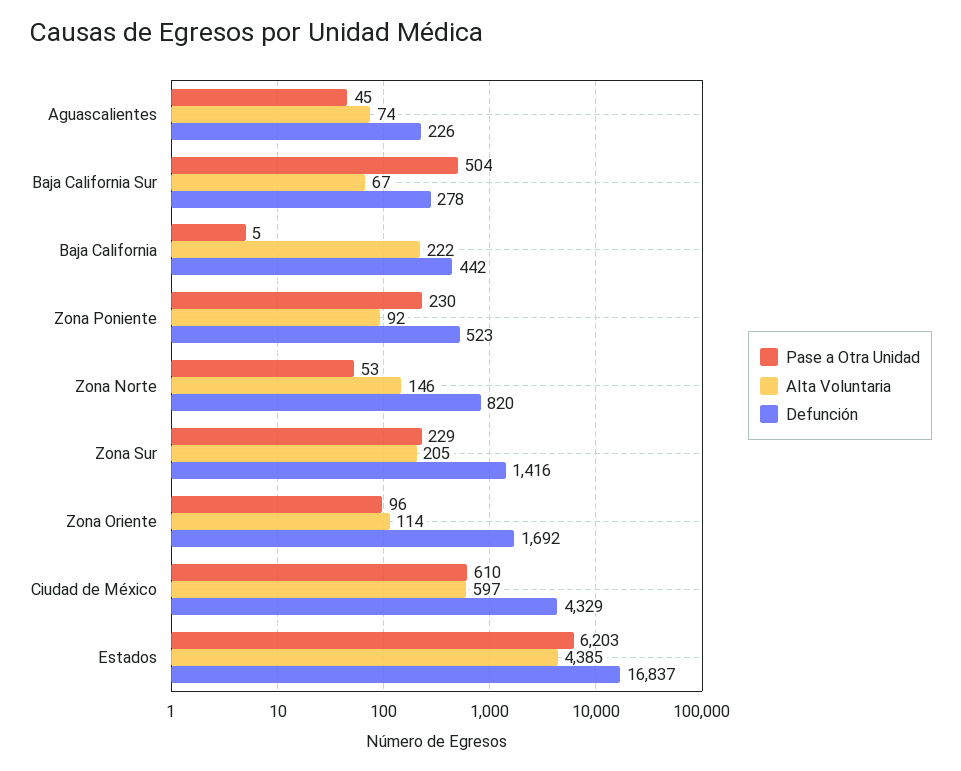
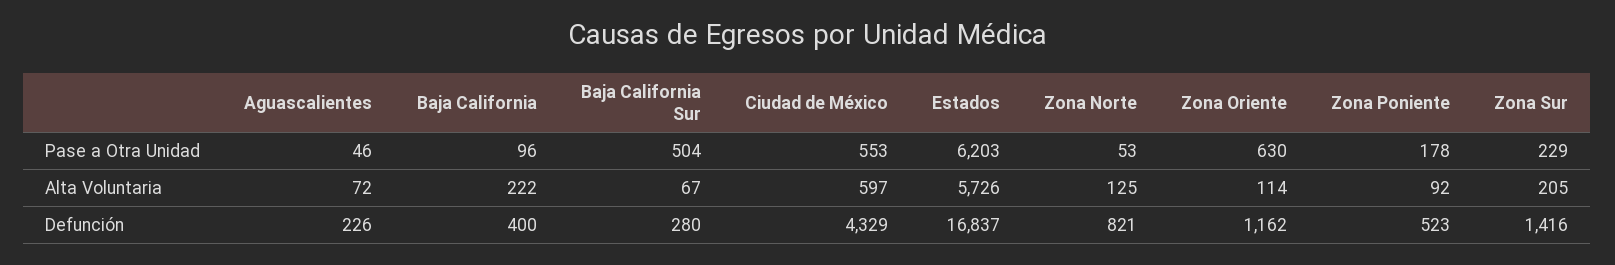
Pase a Otra Unidad, Aguascalientes: 45 -> 46
Alta Voluntaria, Aguascalientes: 74 -> 72
Defunción, Baja California Sur: 278 -> 280
Pase a Otra Unidad, Baja California: 5 -> 96
Defunción, Baja California: 442 -> 400
Pase a Otra Unidad, Zona Poniente: 230 -> 178
Alta Voluntaria, Zona Norte: 146 -> 125
Defunción, Zona Norte: 820 -> 821
Pase a Otra Unidad, Zona Oriente: 96 -> 630
Defunción, Zona Oriente: 1692 -> 1162
Pase a Otra Unidad, Ciudad de México: 610 -> 553
Alta Voluntaria, Estados: 4385 -> 5726

